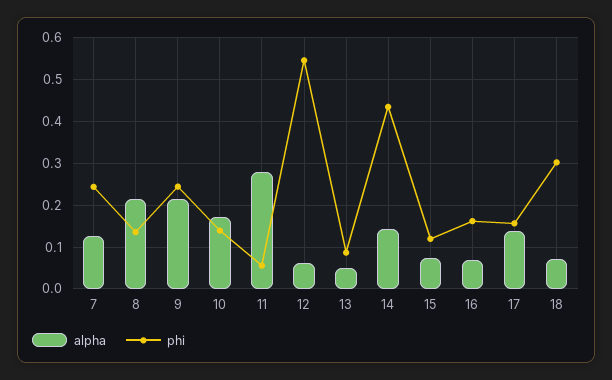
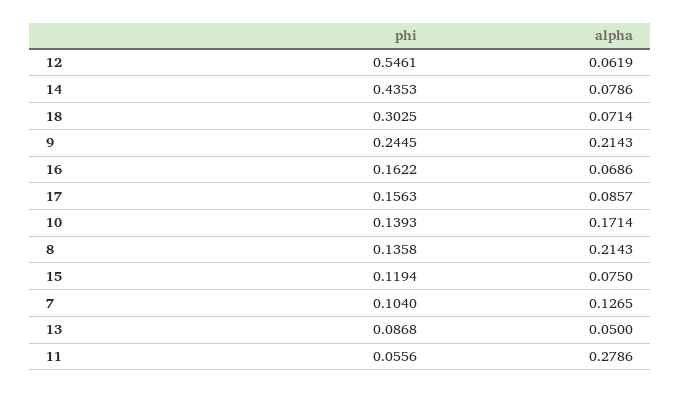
phi, 7: 0.24 -> 0.104
alpha, 14: 0.14 -> 0.0786
alpha, 17: 0.14 -> 0.0857

